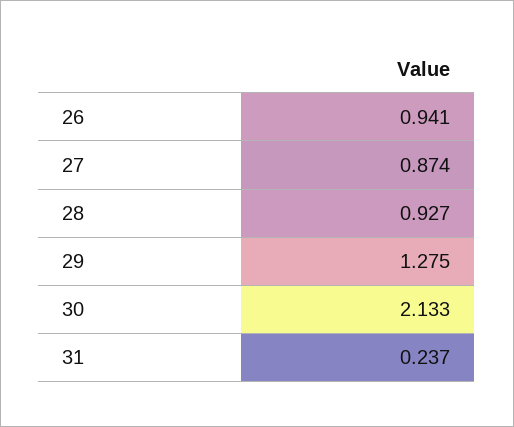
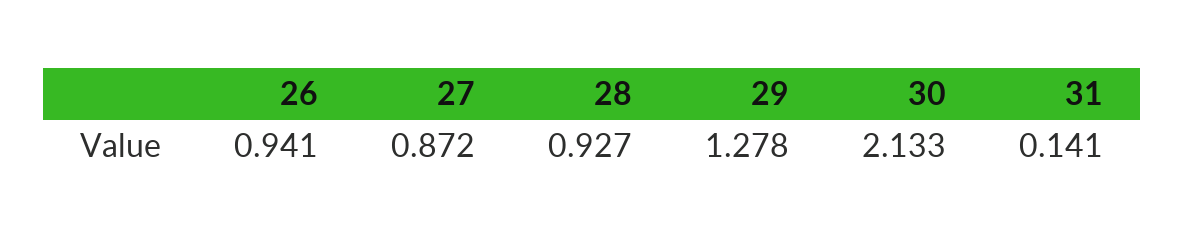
27: 0.874 -> 0.872
29: 1.275 -> 1.278
31: 0.237 -> 0.141

